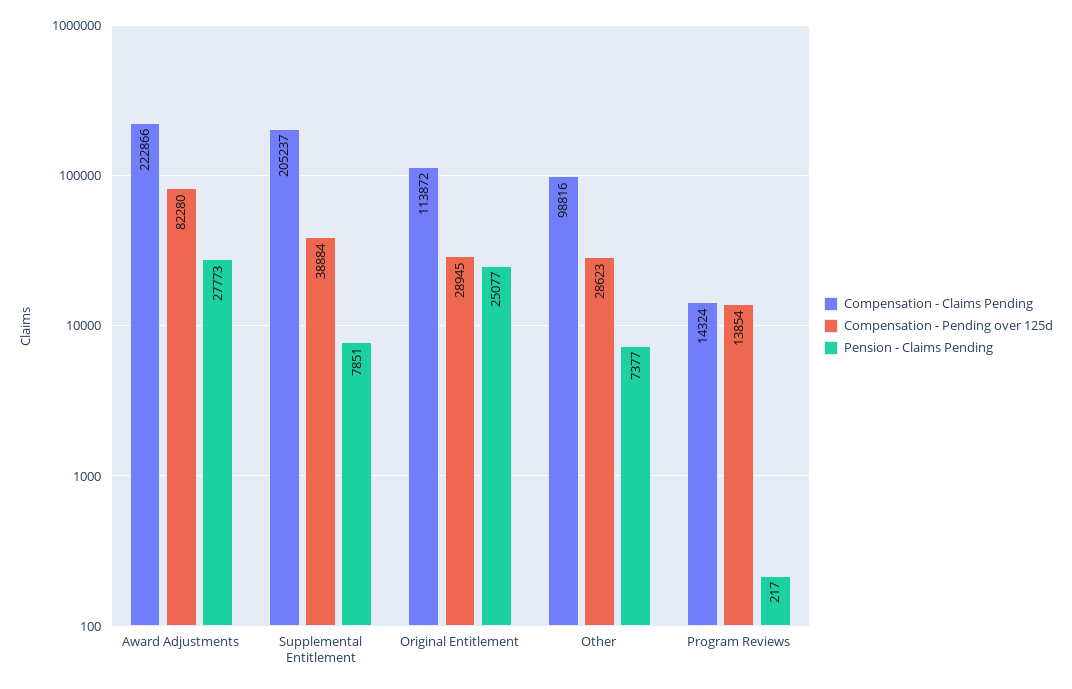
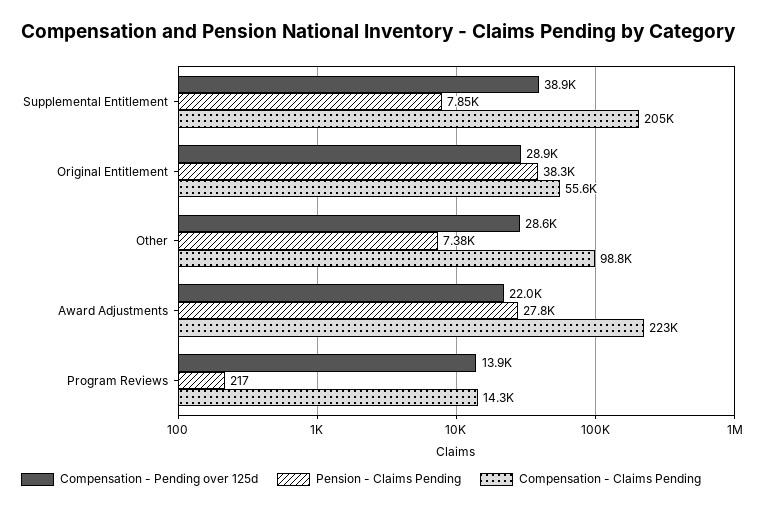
Compensation - Pending over 125d, Award Adjustments: 82280 -> 22000
Compensation - Claims Pending, Original Entitlement: 113872 -> 55600
Pension - Claims Pending, Original Entitlement: 25077 -> 38300

